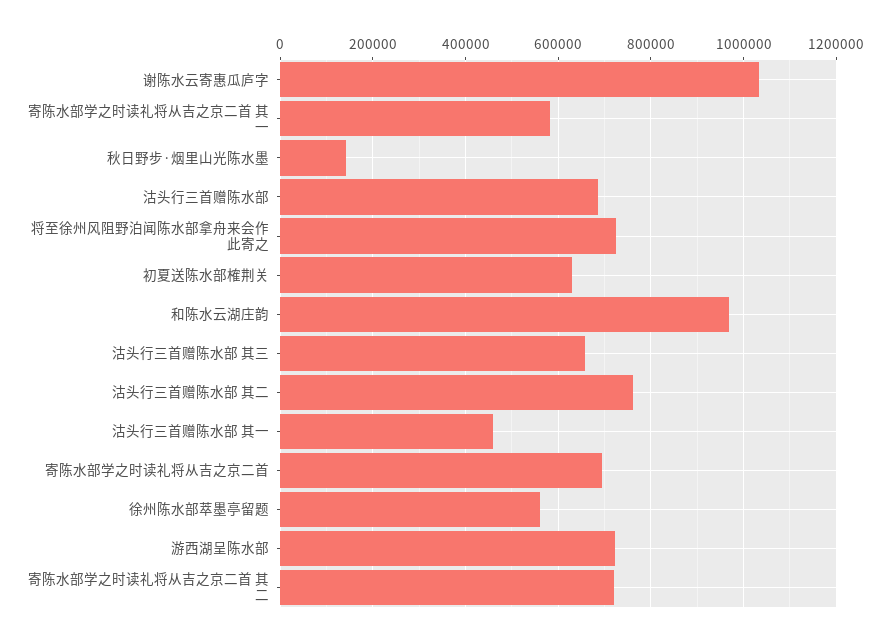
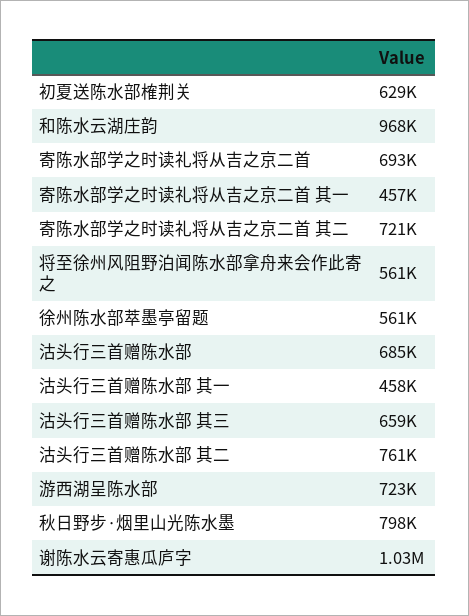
寄陈水部学之时读礼将从吉之京二首 其一: 580000 -> 457000
秋日野步·烟里山光陈水墨: 140000 -> 798000
将至徐州风阻野泊闻陈水部拿舟来会作此寄之: 720000 -> 561000

